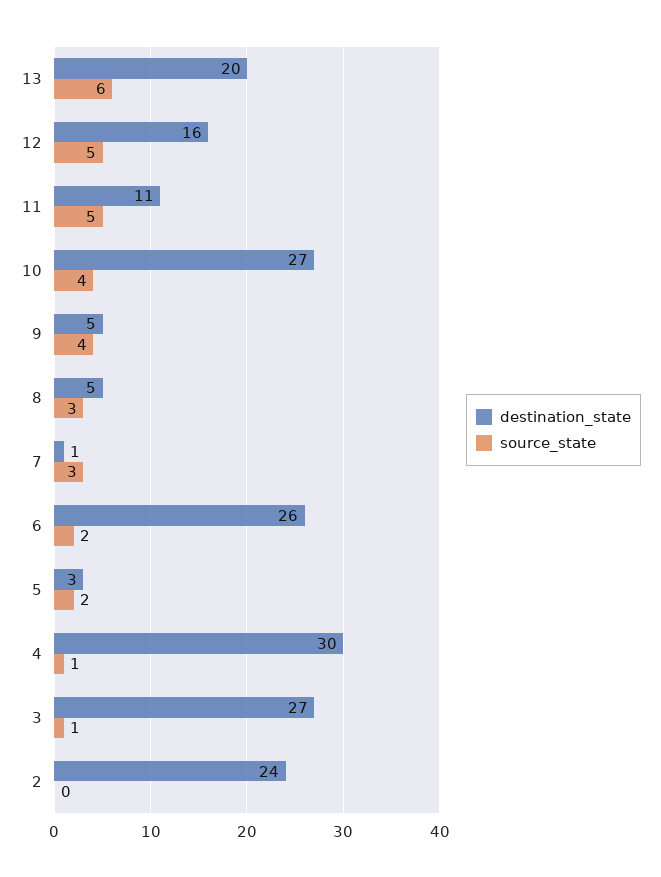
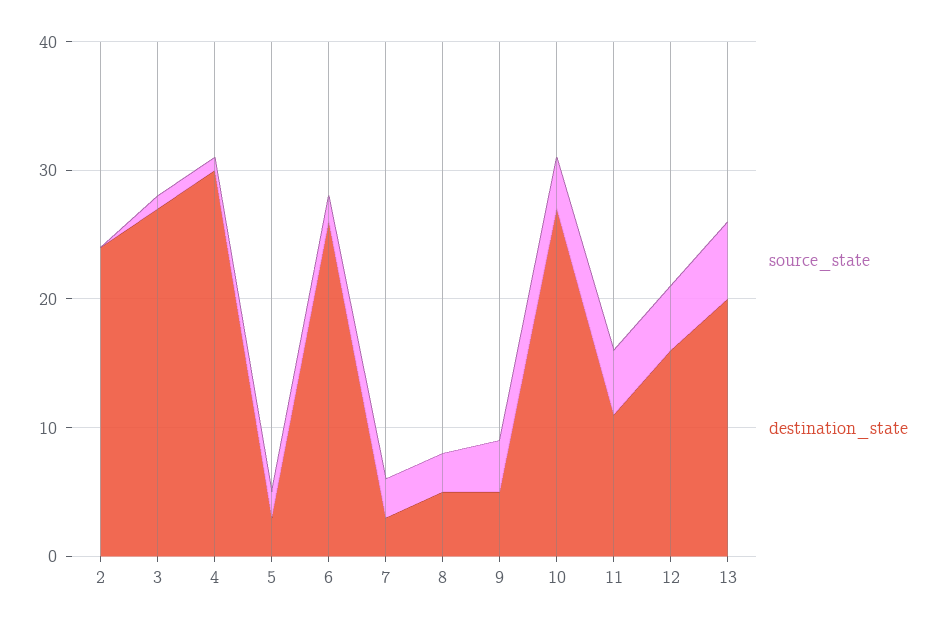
destination_state, 7: 1 -> 3

